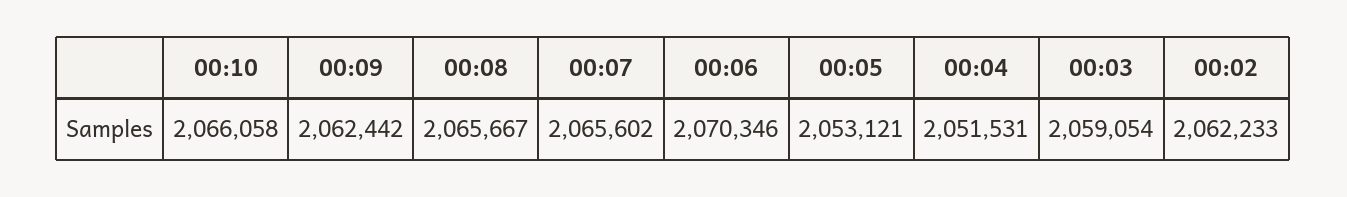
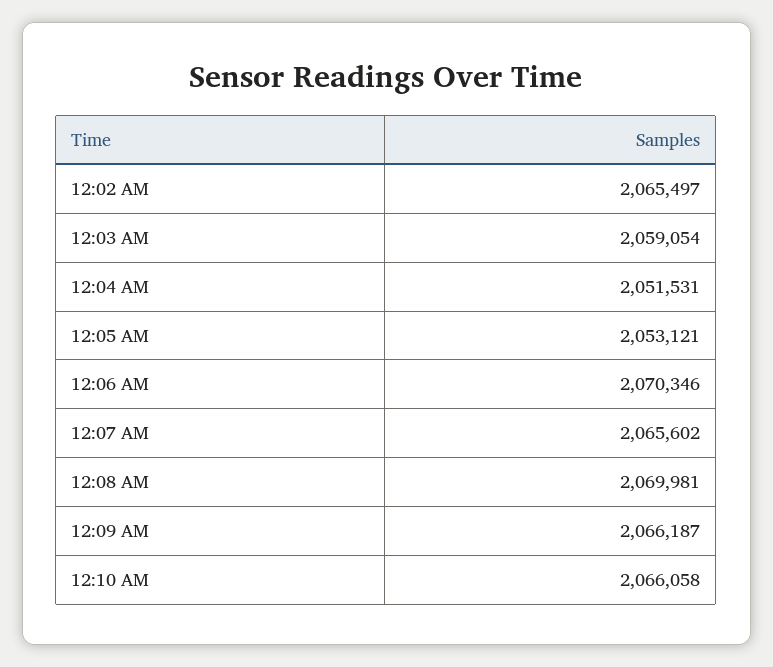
00:09: 2062442 -> 2066187
00:08: 2065667 -> 2069981
00:02: 2062233 -> 2065497

